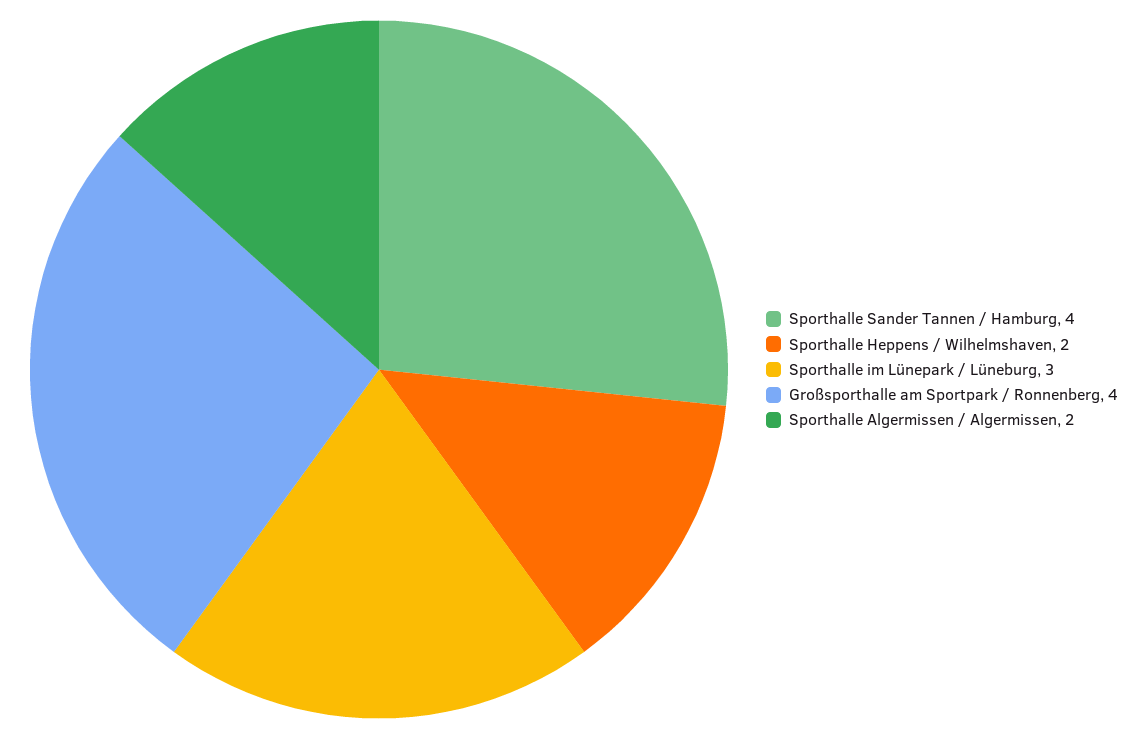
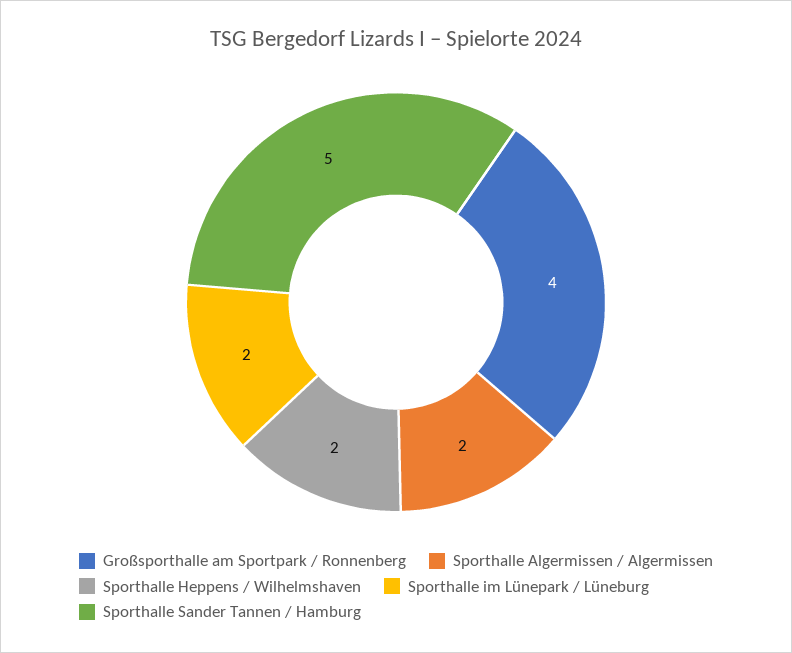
Sporthalle Sander Tannen / Hamburg: 4 -> 5
Sporthalle im Lünepark / Lüneburg: 3 -> 2

